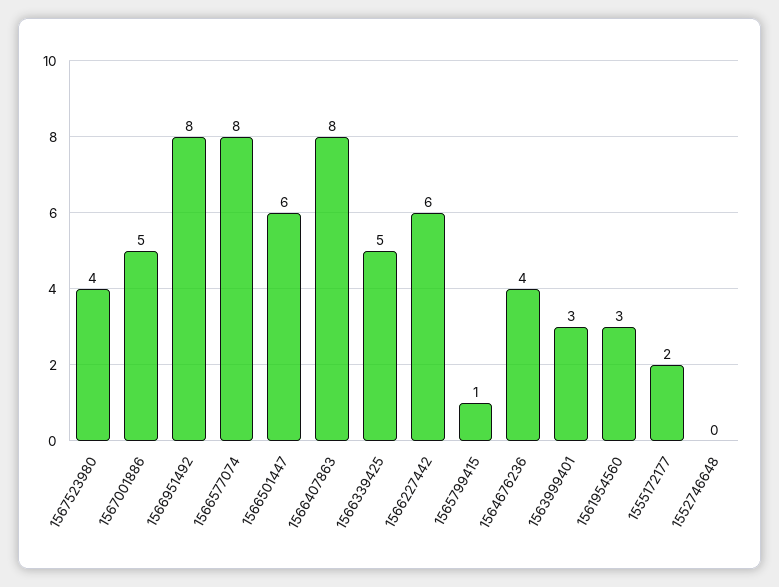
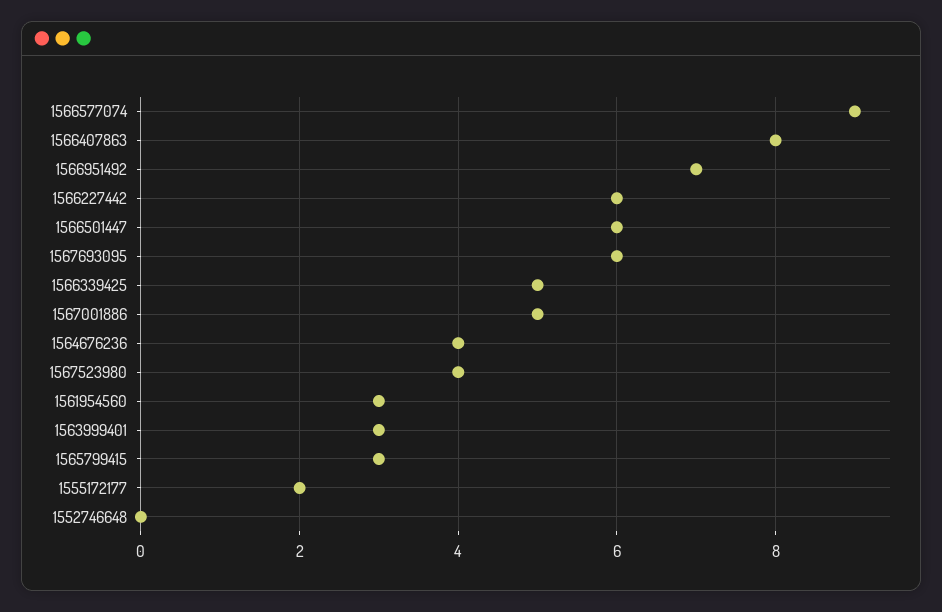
1566951492: 8 -> 7
1566577074: 8 -> 9
1565799415: 1 -> 3
1567693095: none -> 6

